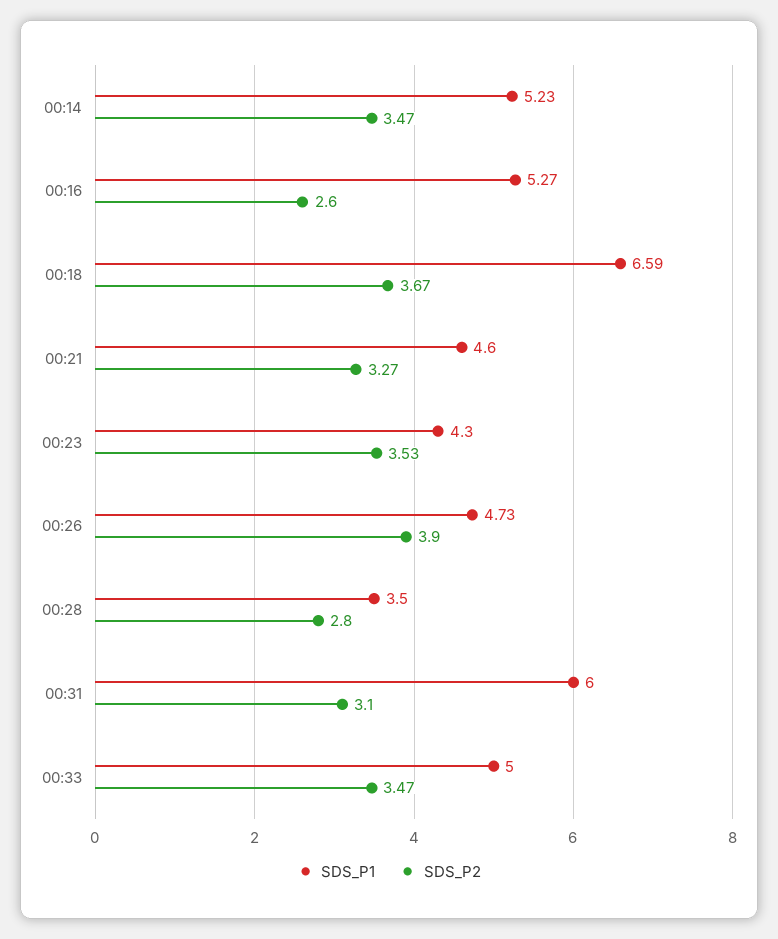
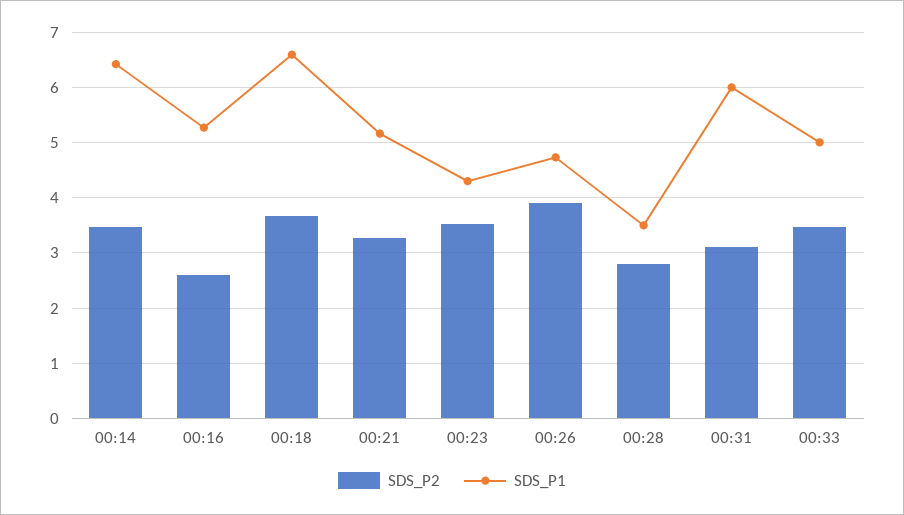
SDS_P1, 00:14: 5.23 -> 6.4
SDS_P1, 00:21: 4.6 -> 5.2

